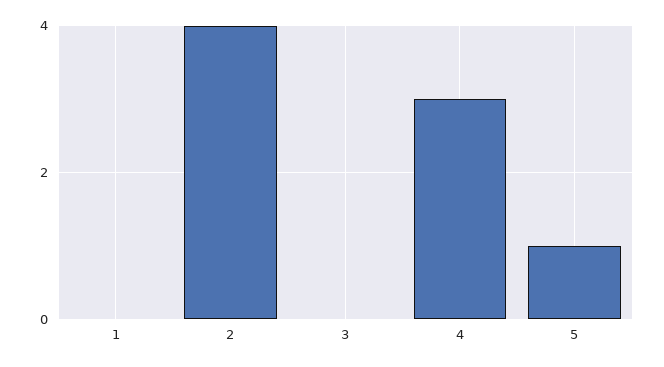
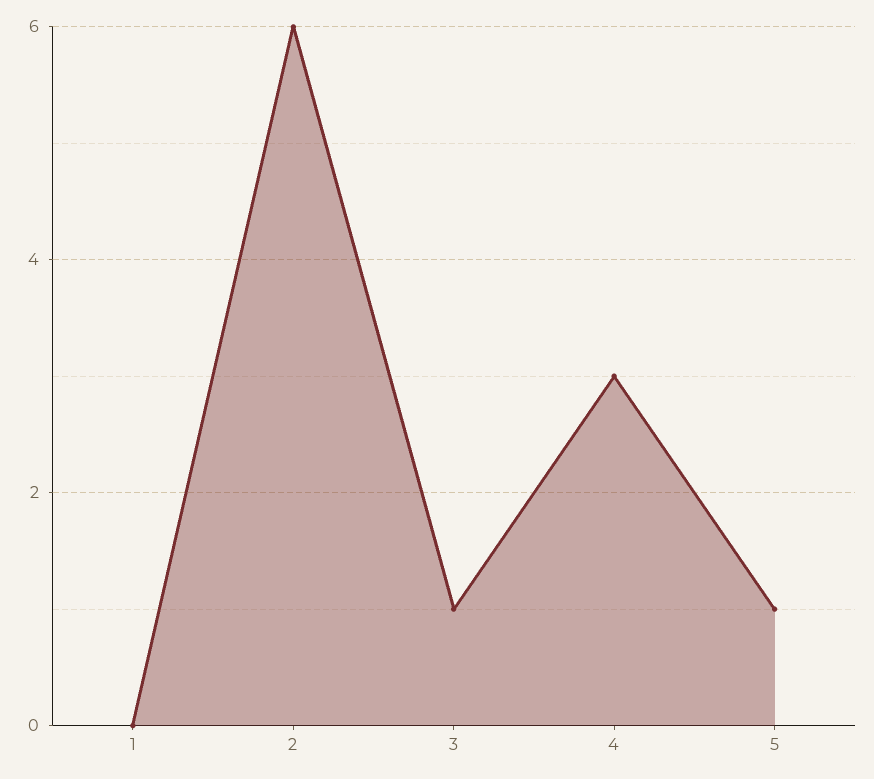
2: 4 -> 6
3: 0 -> 1

